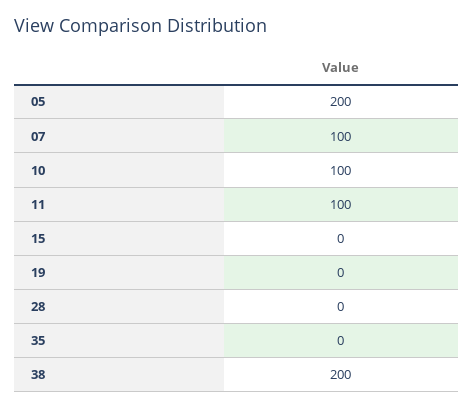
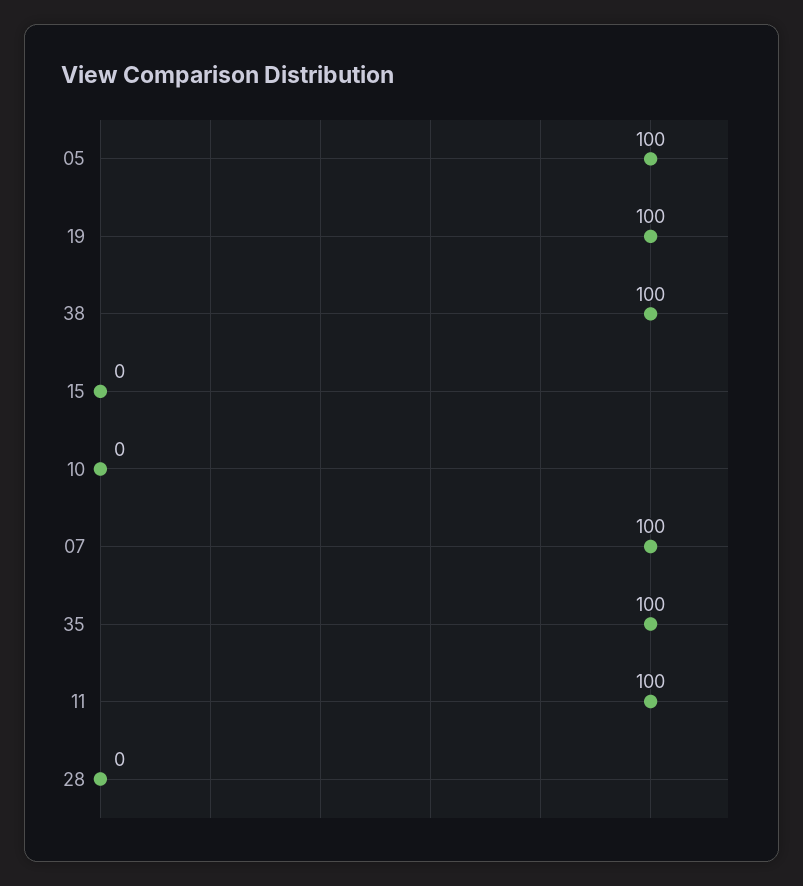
05: 200 -> 100
10: 100 -> 0
19: 0 -> 100
35: 0 -> 100
38: 200 -> 100

